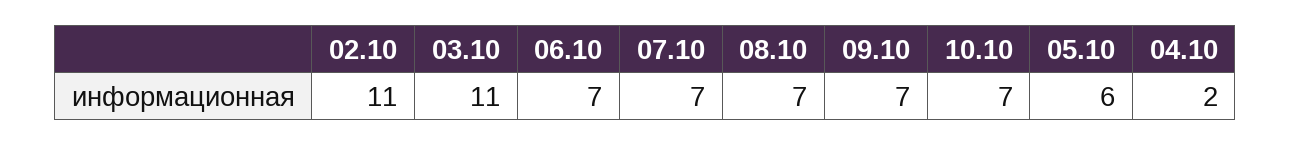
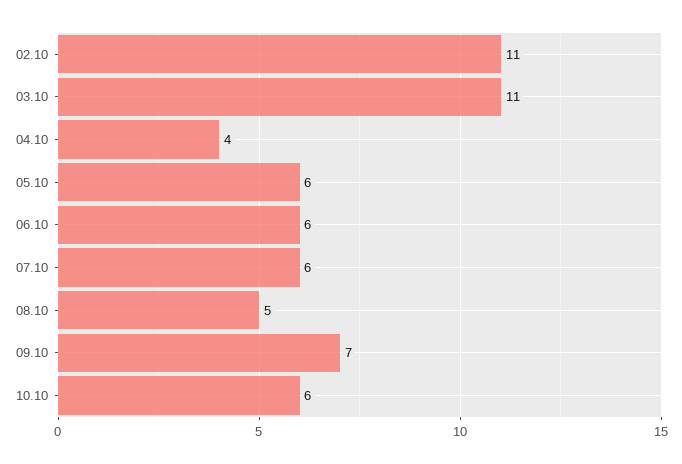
06.10: 7 -> 6
07.10: 7 -> 6
08.10: 7 -> 5
10.10: 7 -> 6
04.10: 2 -> 4

